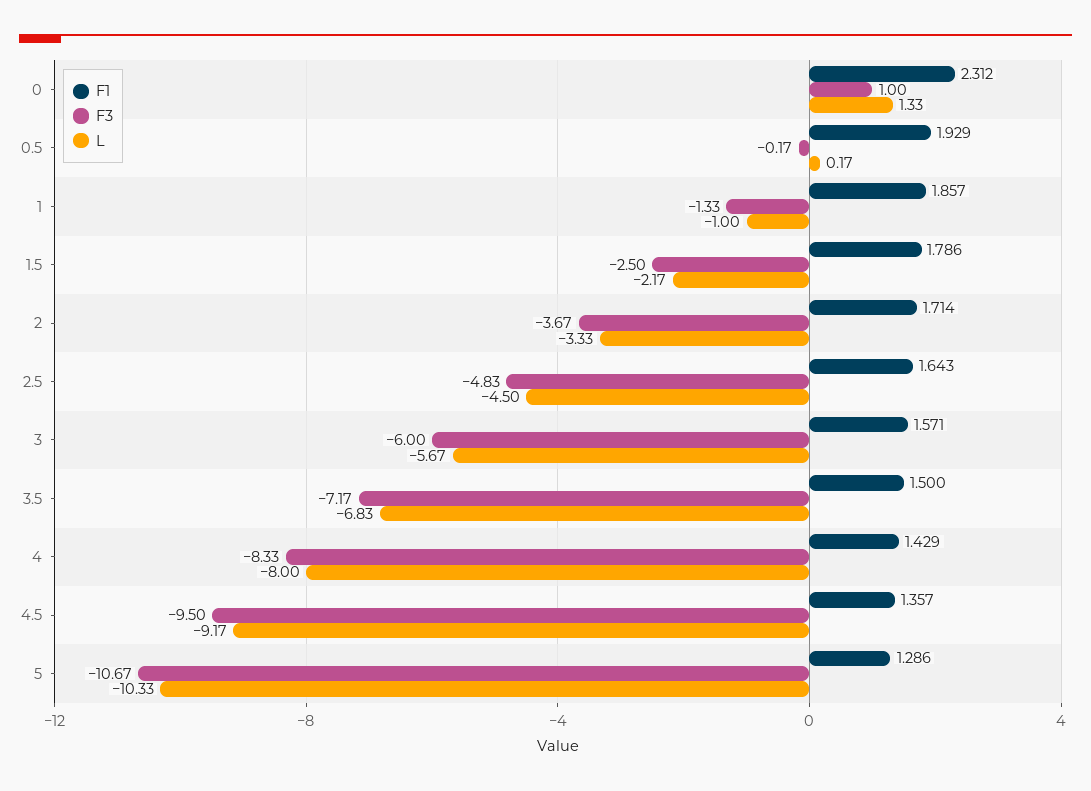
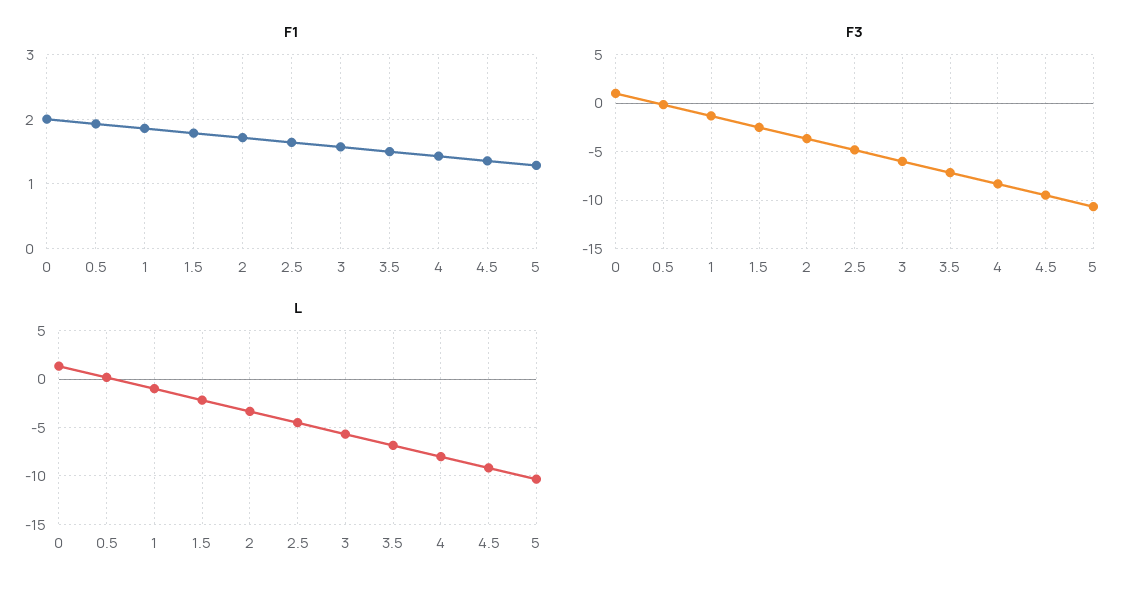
F1, 0: 2.312 -> 2

